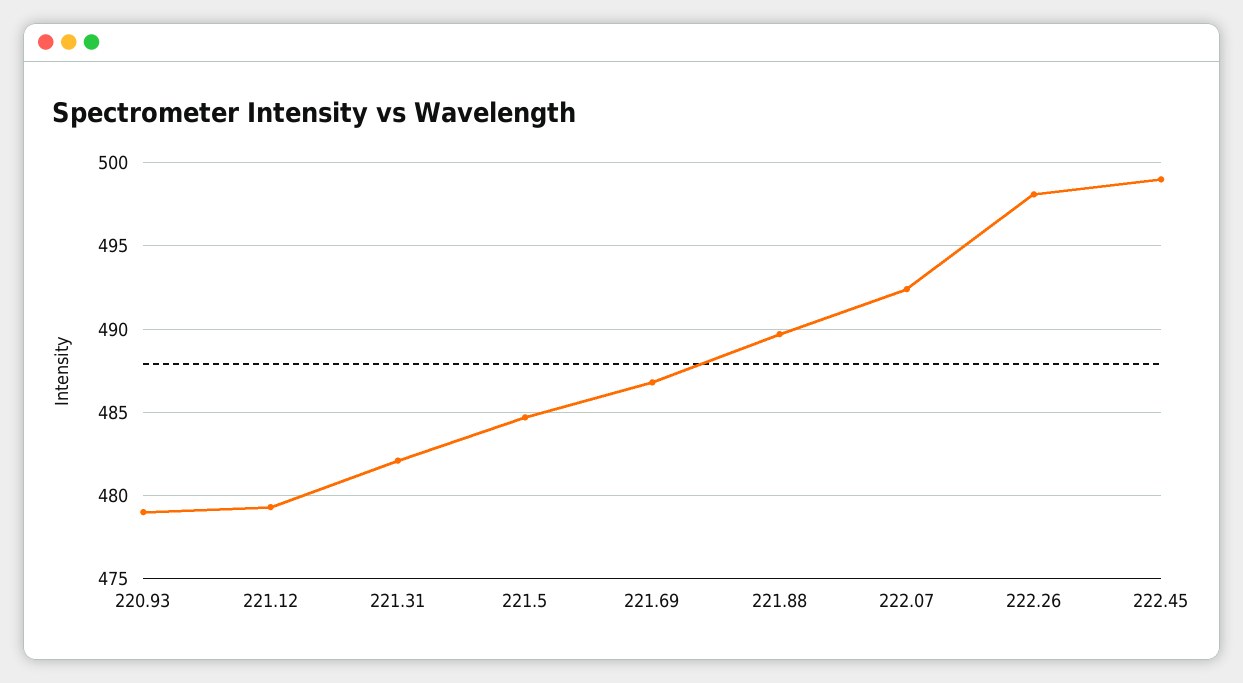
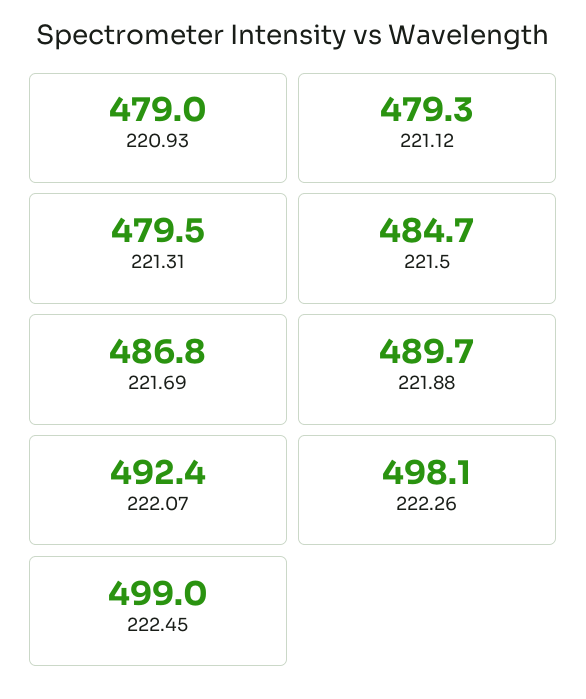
221.31: 482 -> 479.5

